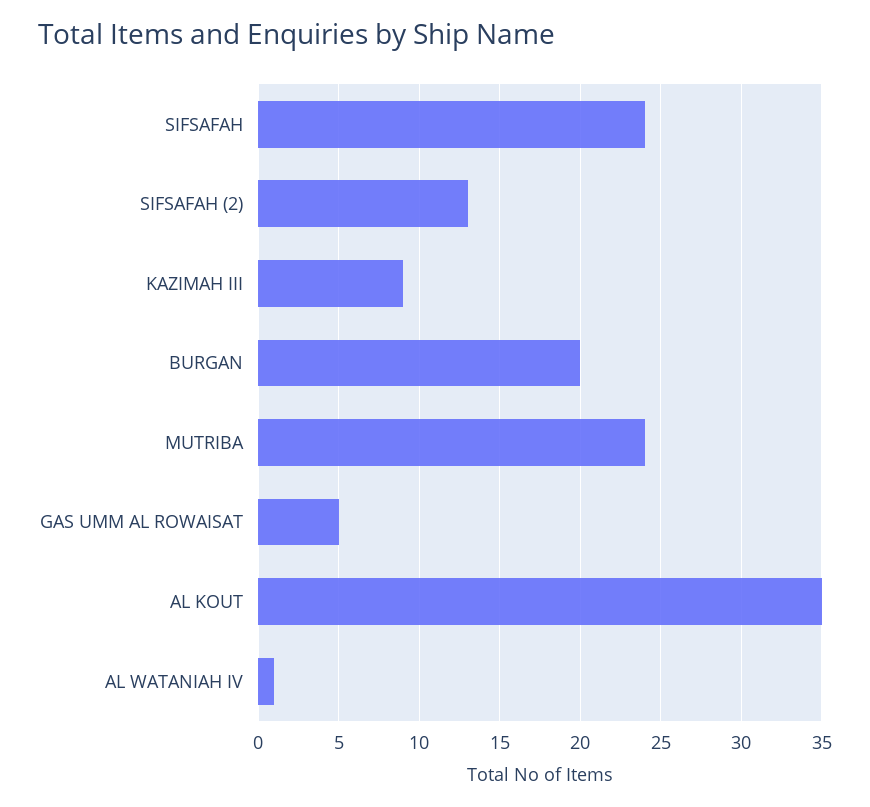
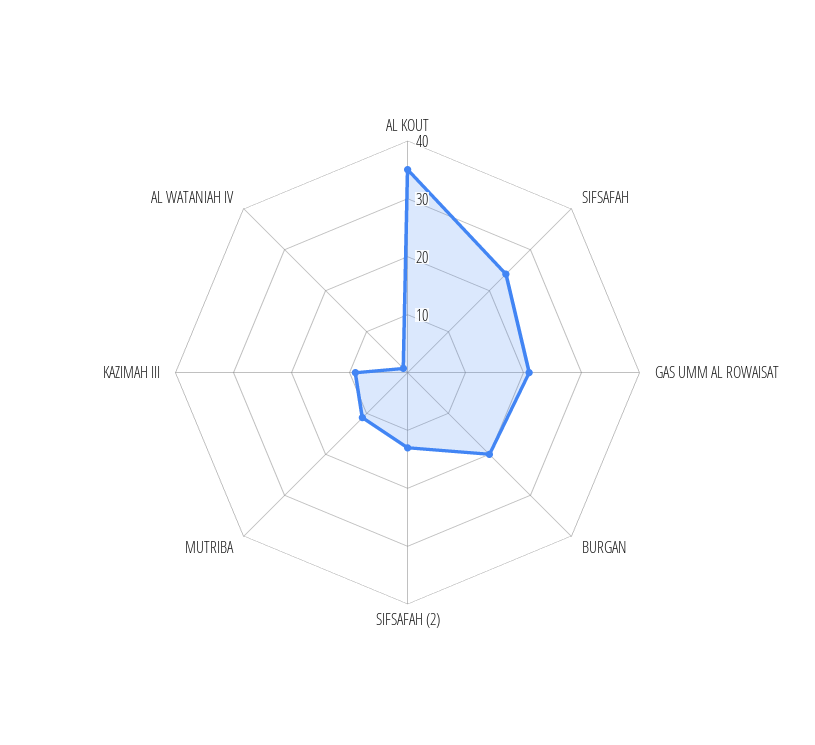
MUTRIBA: 24 -> 10
GAS UMM AL ROWAISAT: 5 -> 20

